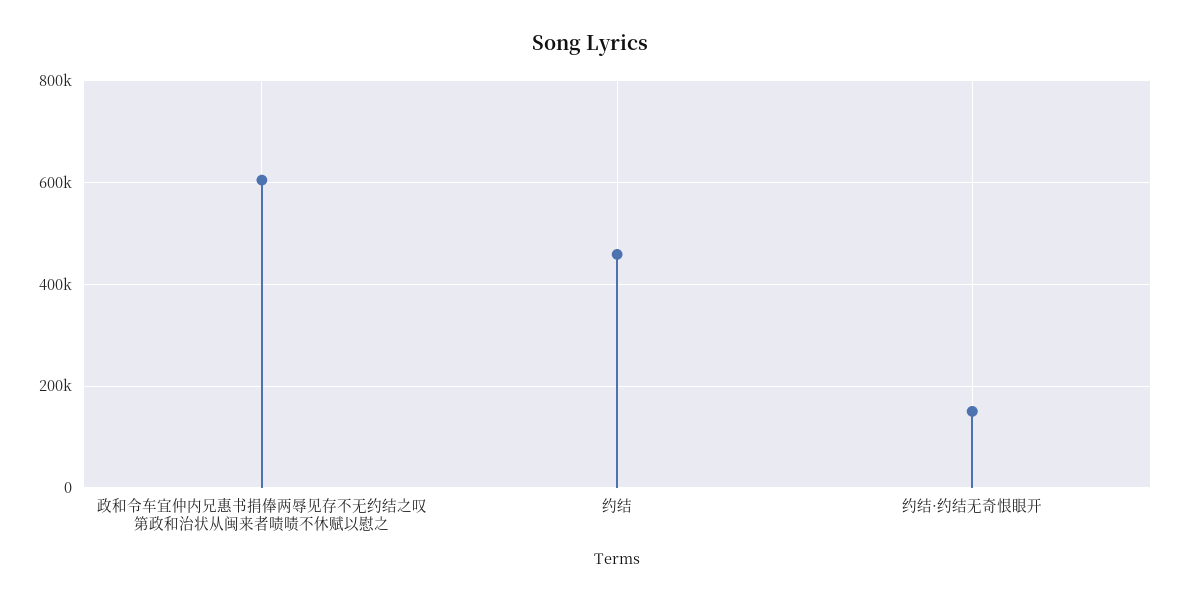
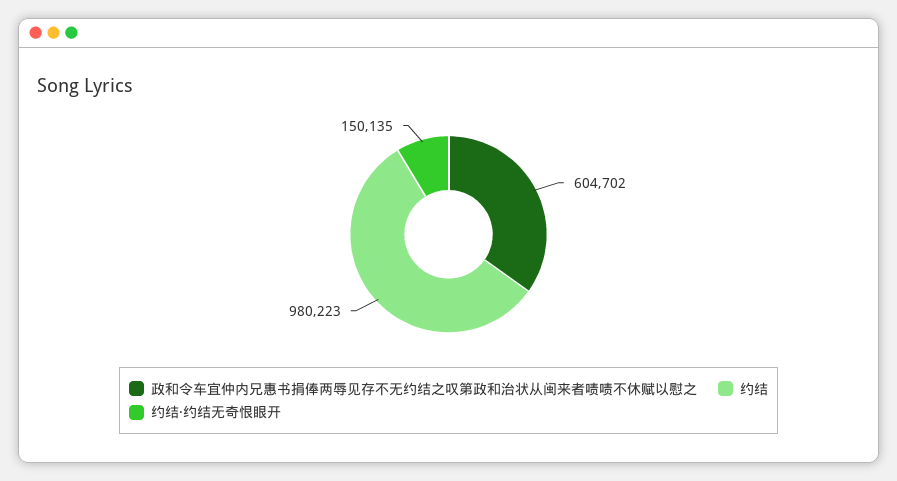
约结: 460000 -> 980223

